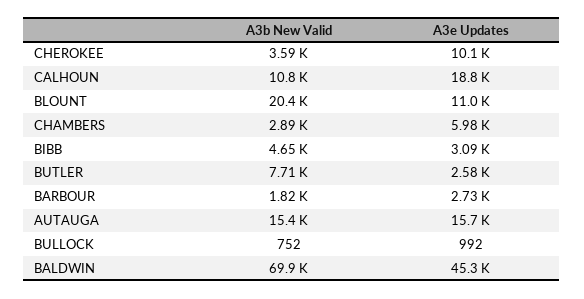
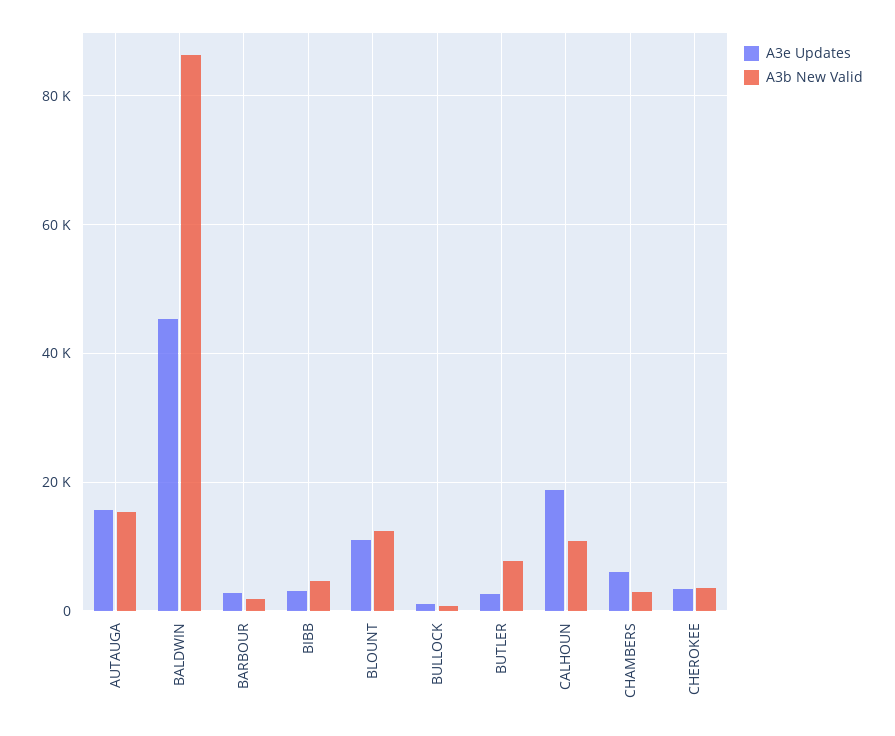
A3e Updates, CHEROKEE: 10100 -> 4000
A3b New Valid, BLOUNT: 20400 -> 12000
A3b New Valid, BALDWIN: 69900 -> 86000

